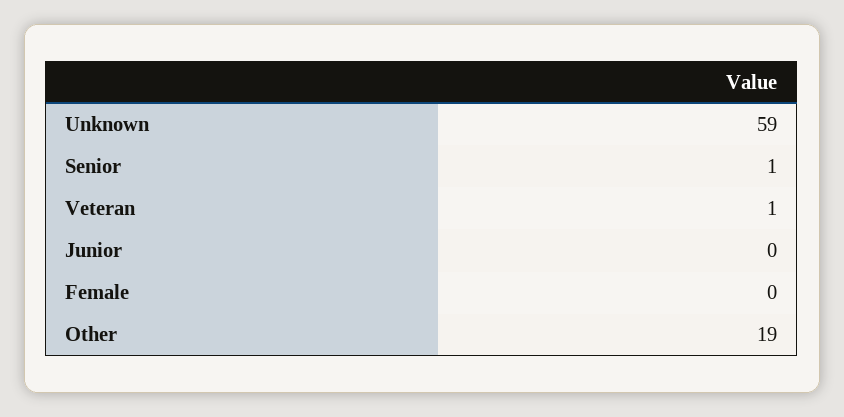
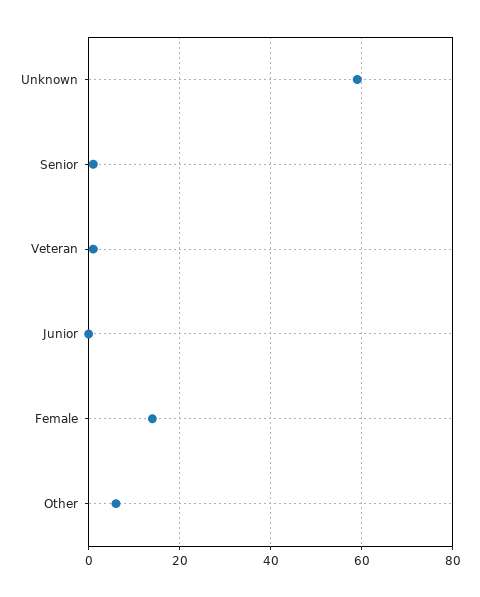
Female: 0 -> 15
Other: 19 -> 5

